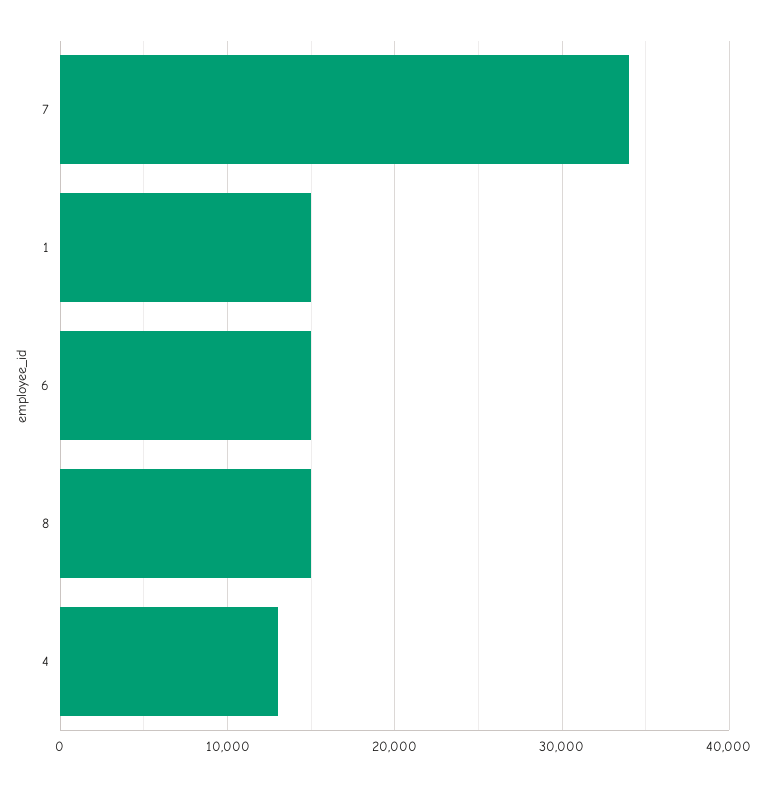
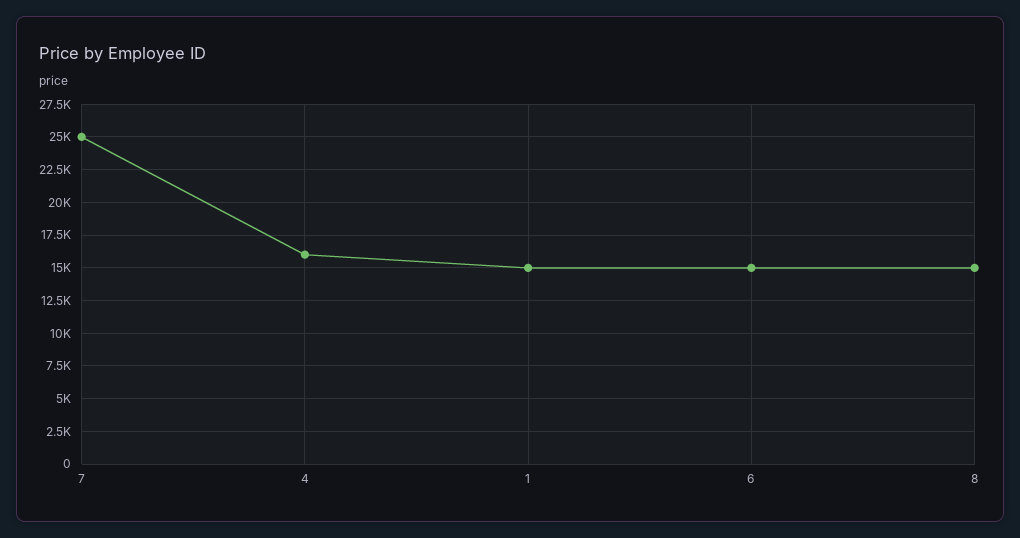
7: 34000 -> 25000
4: 13000 -> 16000

